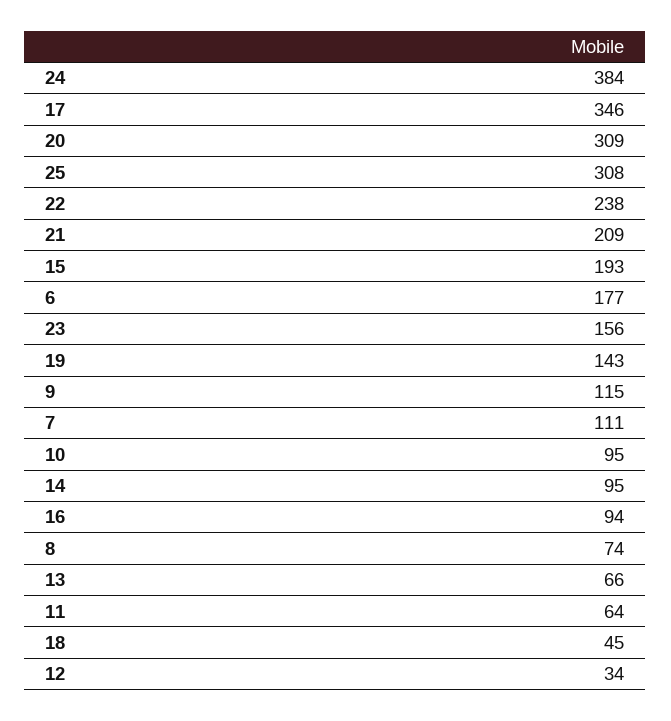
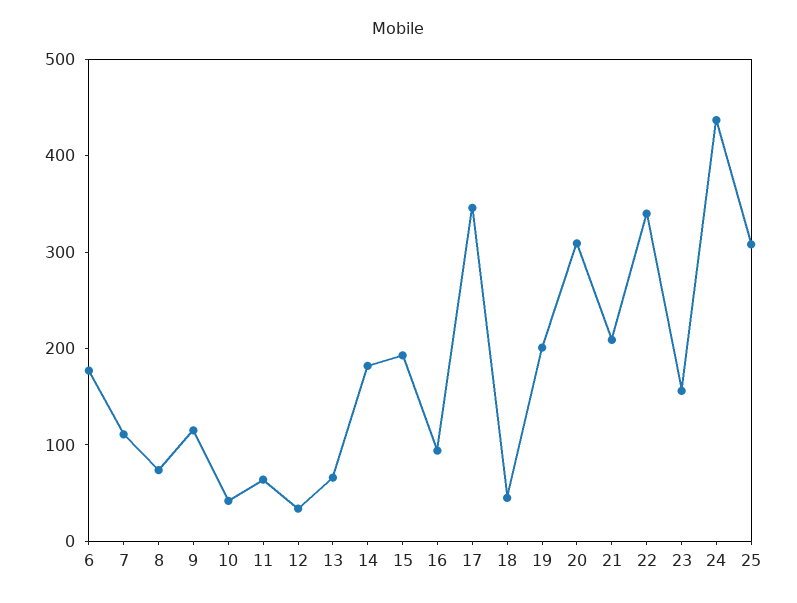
24: 384 -> 440
22: 238 -> 340
19: 143 -> 200
10: 95 -> 40
14: 95 -> 180

